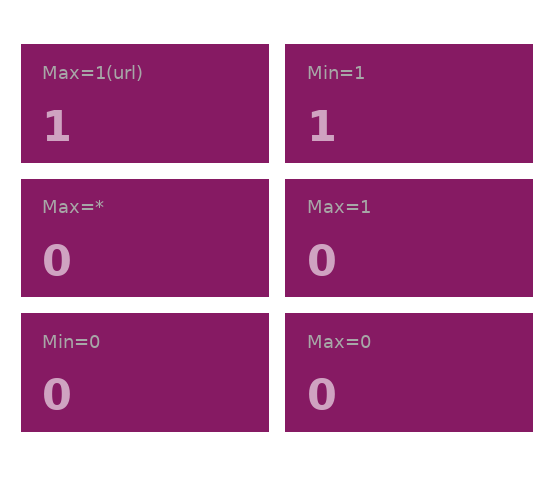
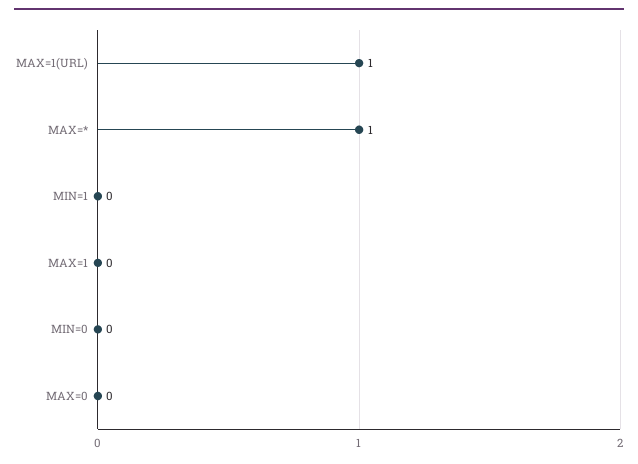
Min=1: 1 -> 0
Max=*: 0 -> 1

